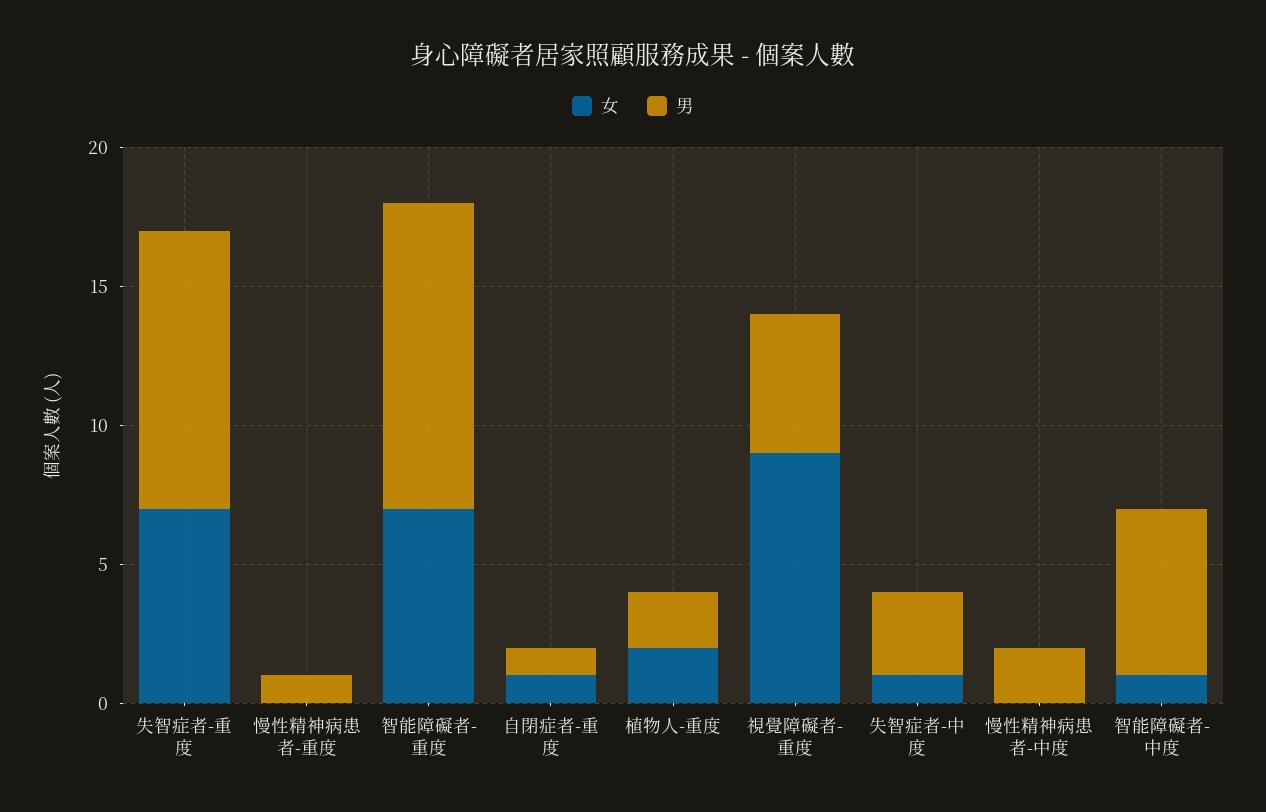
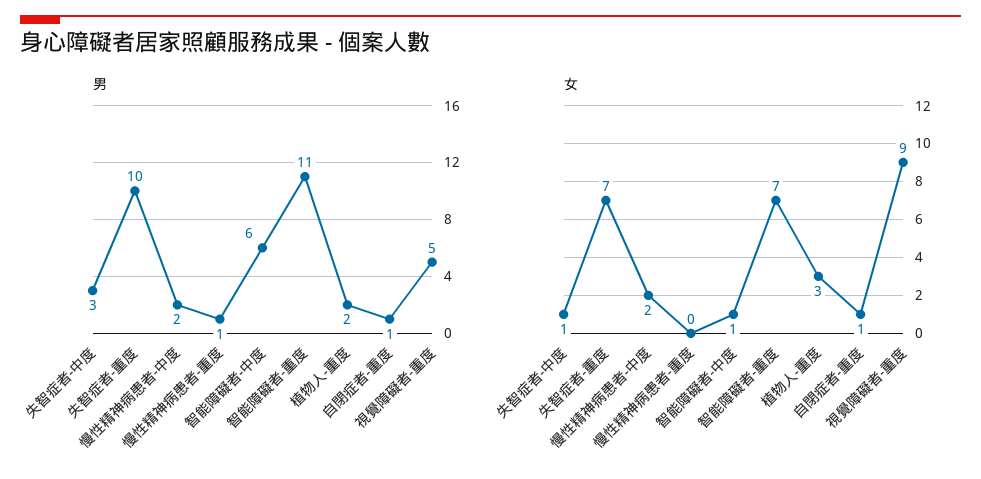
女, 植物人-重度: 2 -> 3
女, 慢性精神病患者-中度: 0 -> 2

